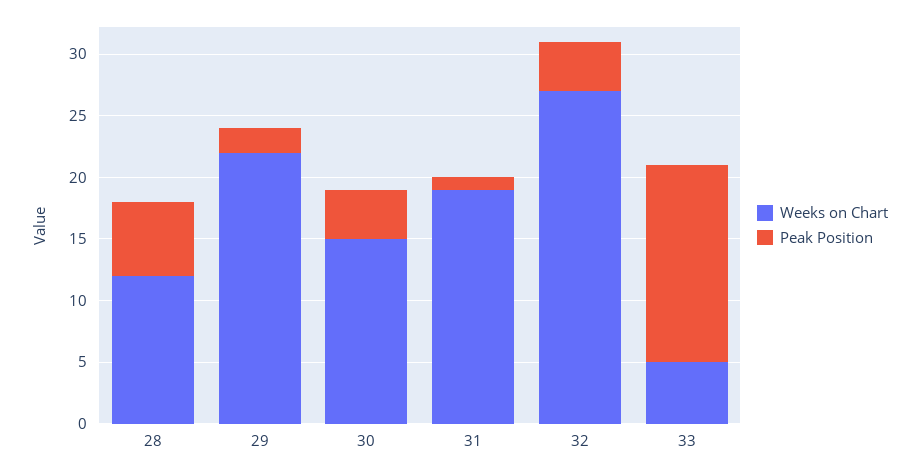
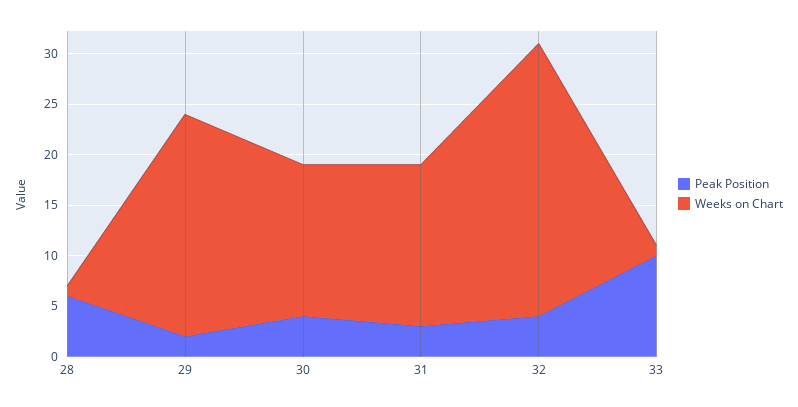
Weeks on Chart, 28: 12 -> 1
Weeks on Chart, 31: 19 -> 16
Peak Position, 31: 1 -> 3
Weeks on Chart, 33: 5 -> 1
Peak Position, 33: 16 -> 10

